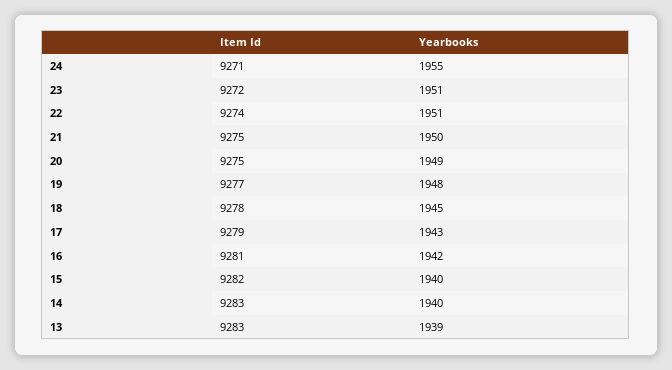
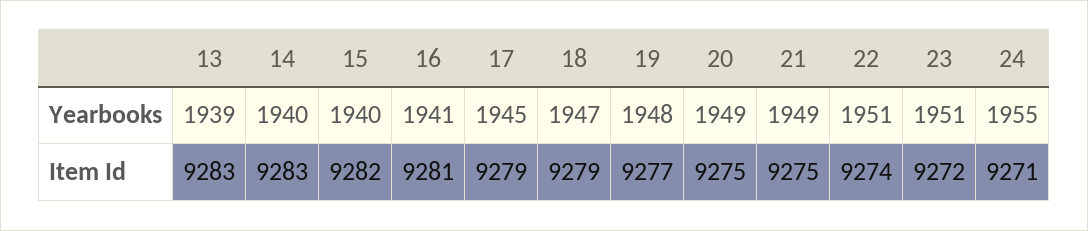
Yearbooks, 21: 1950 -> 1949
Item Id, 18: 9278 -> 9279
Yearbooks, 18: 1945 -> 1947
Yearbooks, 17: 1943 -> 1945
Yearbooks, 16: 1942 -> 1941

